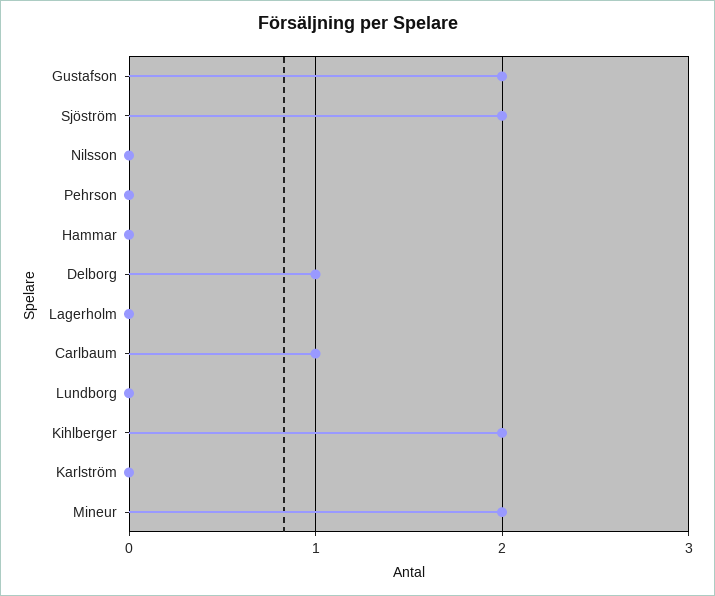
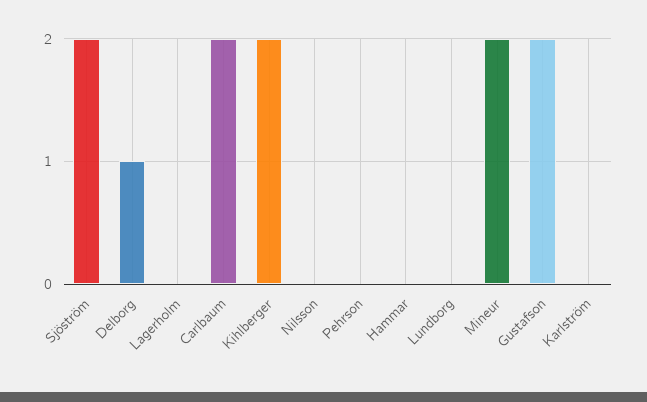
Carlbaum: 1 -> 2

